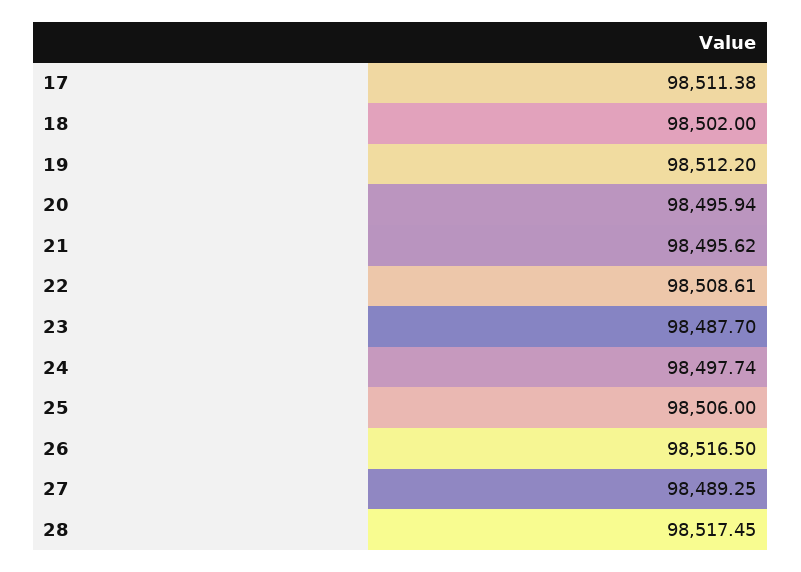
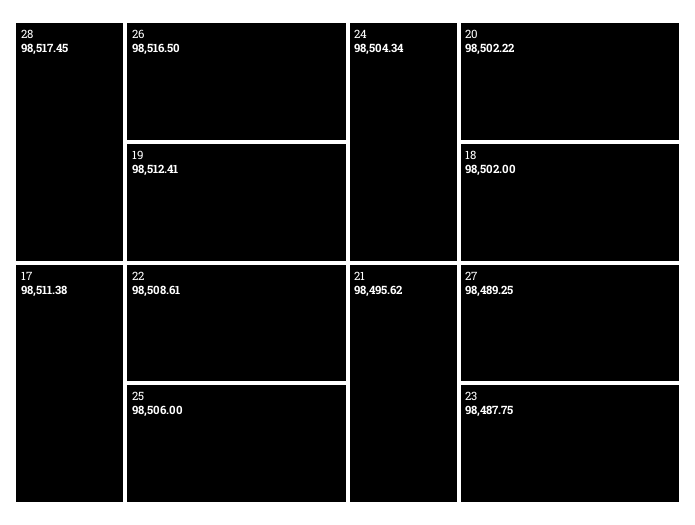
19: 98512.2 -> 98512.41
20: 98495.94 -> 98502.22
23: 98487.7 -> 98487.75
24: 98497.74 -> 98504.34

